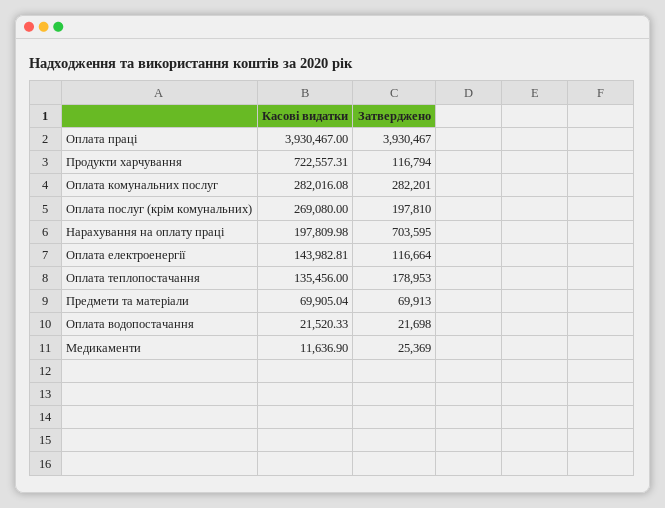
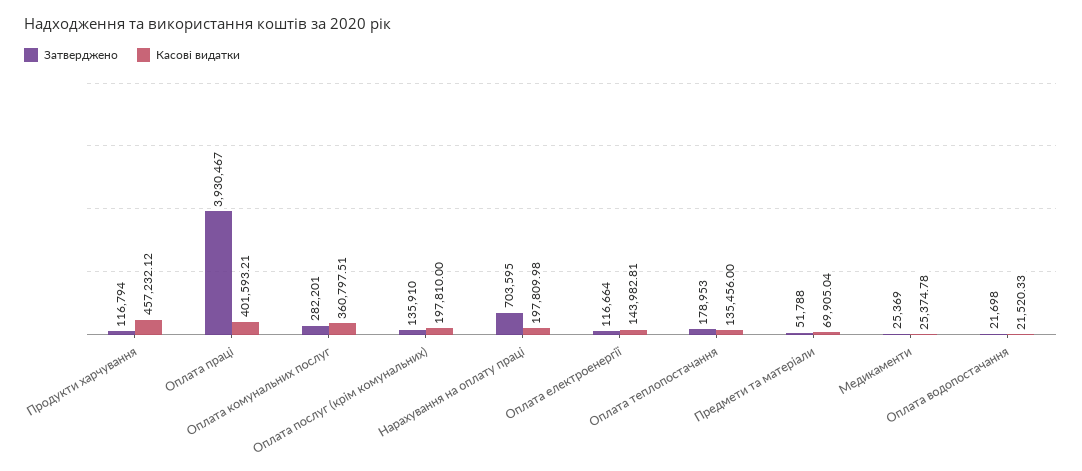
Касові видатки, Оплата праці: 3930467 -> 401593.21
Касові видатки, Продукти харчування: 722557.31 -> 457232.12
Касові видатки, Оплата комунальних послуг: 282016.08 -> 360797.51
Касові видатки, Оплата послуг (крім комунальних): 269080 -> 197810
Затверджено, Оплата послуг (крім комунальних): 197810 -> 135910
Затверджено, Предмети та матеріали: 69913 -> 51788
Касові видатки, Медикаменти: 11636.9 -> 25374.78

